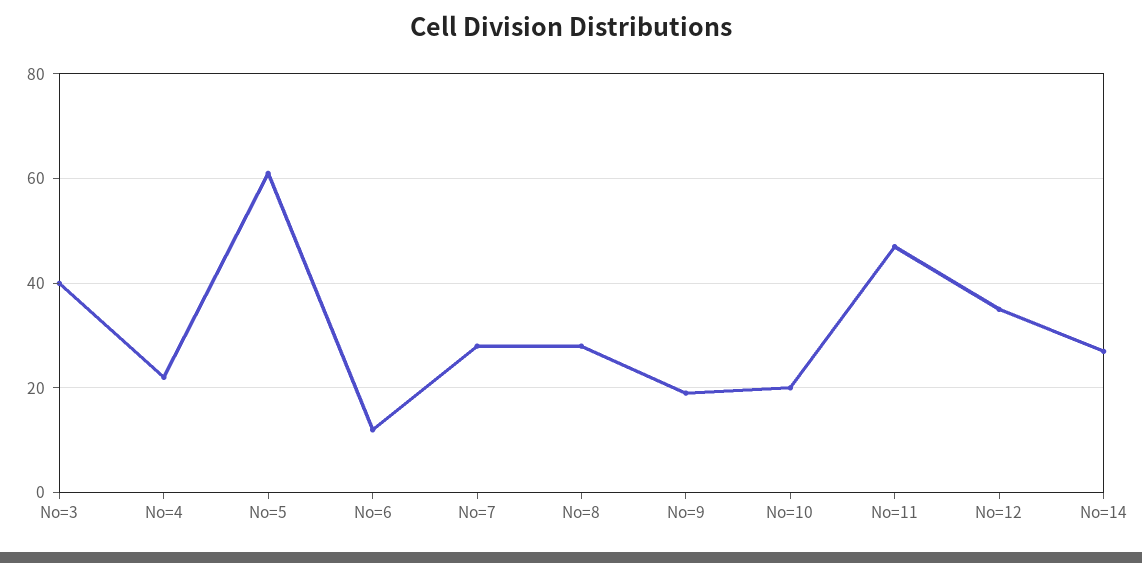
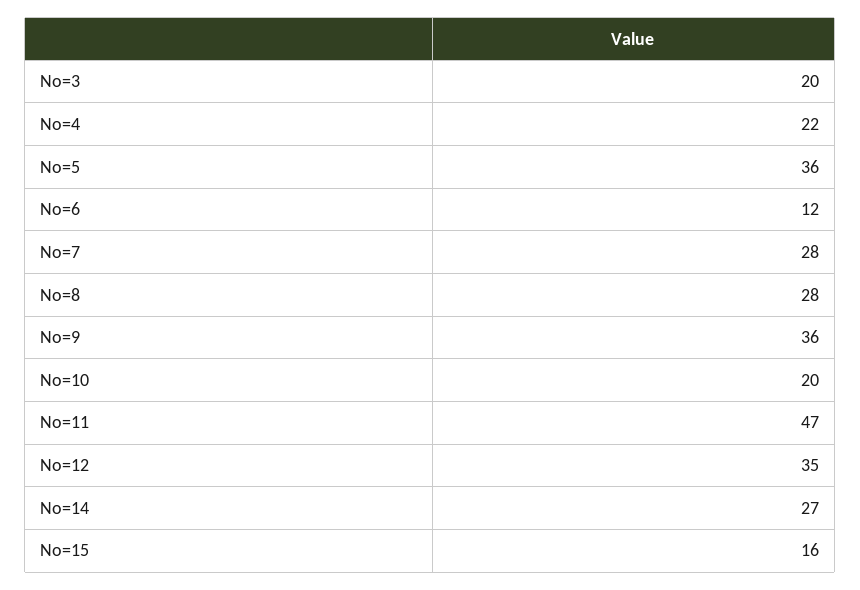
No=3: 40 -> 20
No=5: 60 -> 36
No=9: 20 -> 36
No=15: none -> 16

